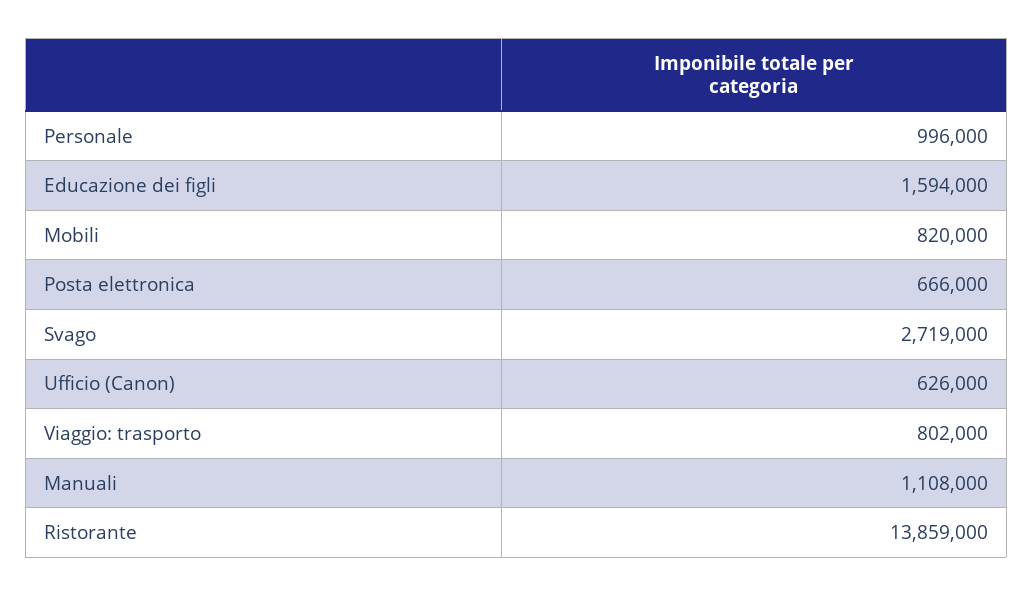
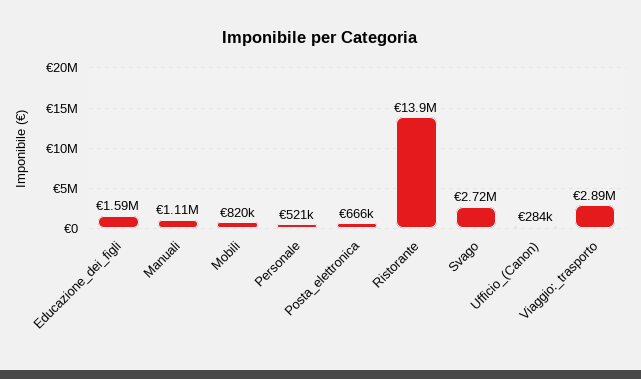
Personale: 996000 -> 521000
Ufficio (Canon): 626000 -> 284000
Viaggio: trasporto: 802000 -> 2890000

